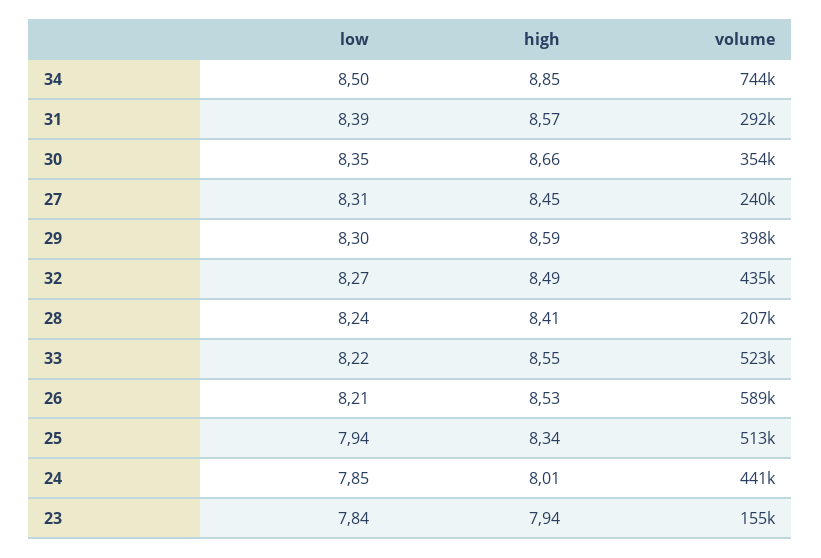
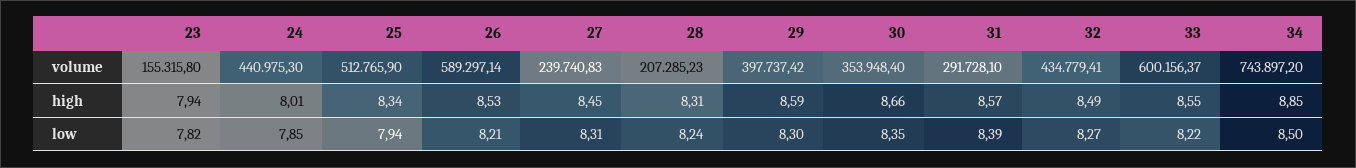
high, 28: 8.41 -> 8.31
volume, 33: 523000 -> 600156.37
low, 23: 7.84 -> 7.82

